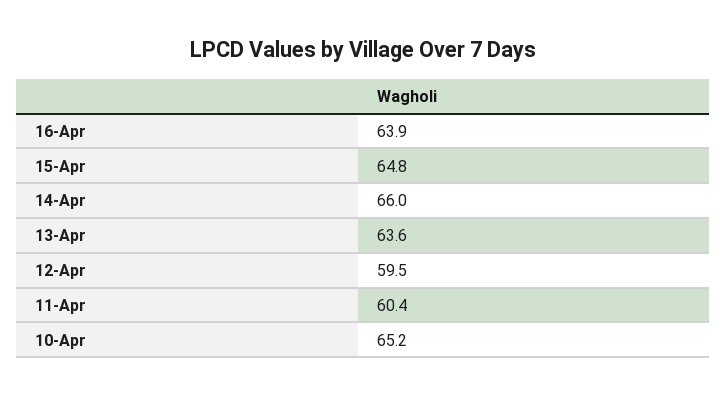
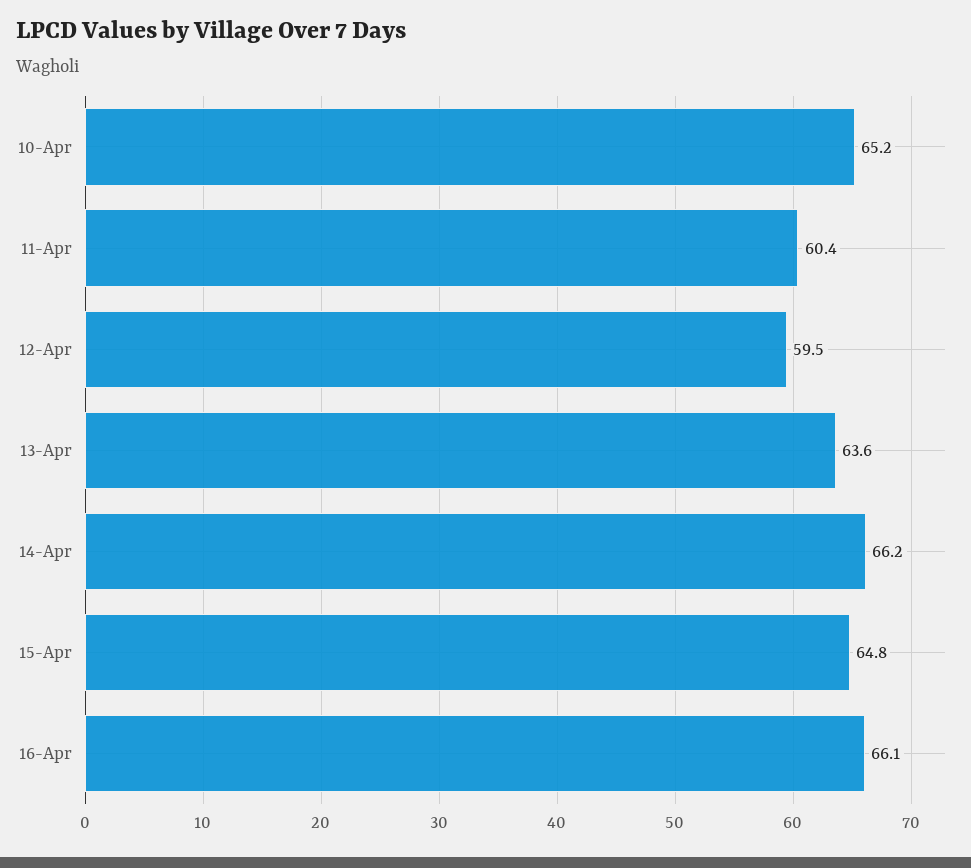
16-Apr: 63.9 -> 66.1
14-Apr: 66 -> 66.2

